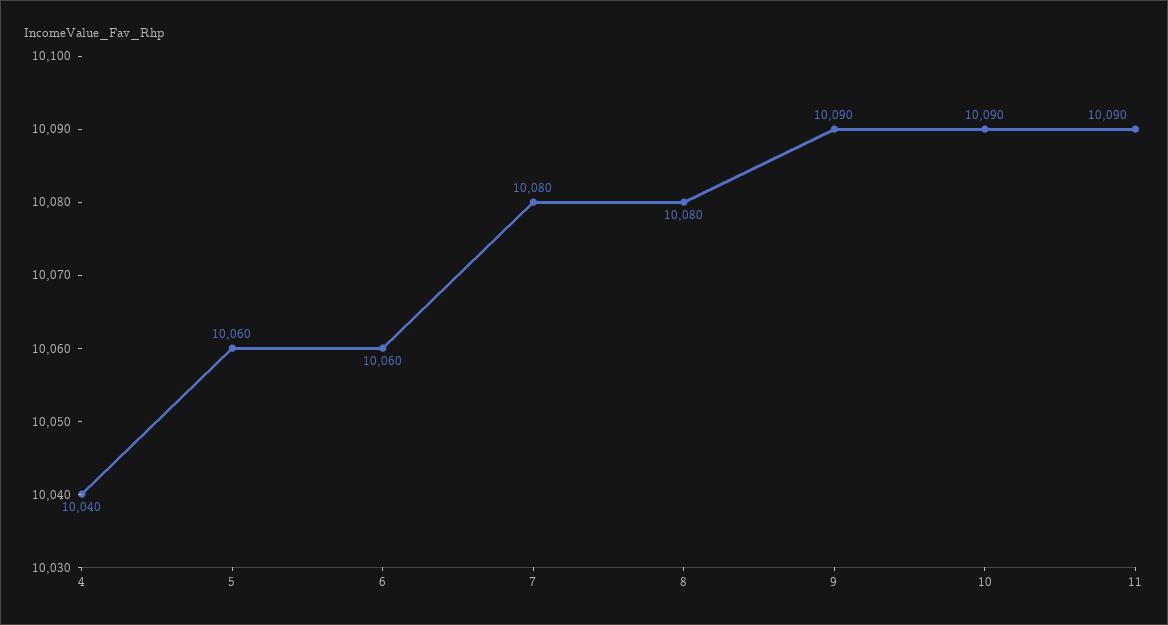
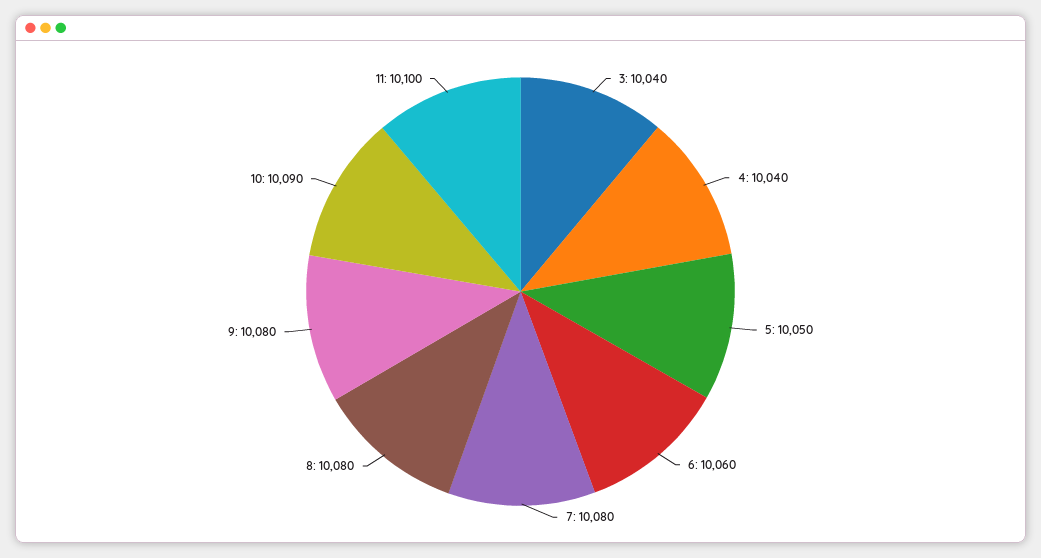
5: 10060 -> 10050
9: 10090 -> 10080
11: 10090 -> 10100
3: none -> 10040

